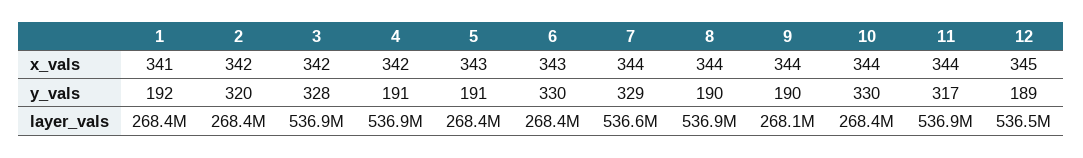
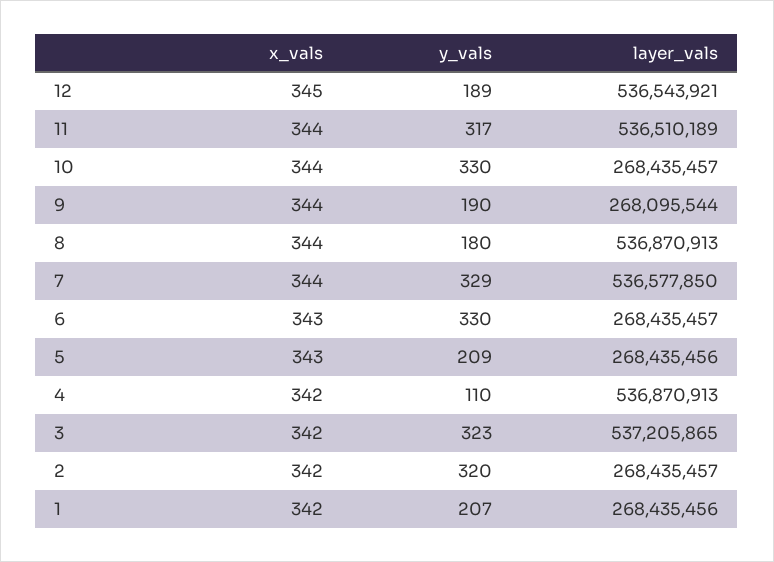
1, x_vals: 341 -> 342
1, y_vals: 192 -> 207
3, y_vals: 328 -> 323
4, y_vals: 191 -> 110
5, y_vals: 191 -> 209
8, y_vals: 190 -> 180
3, layer_vals: 536900000 -> 537205865
11, layer_vals: 536900000 -> 536510189

